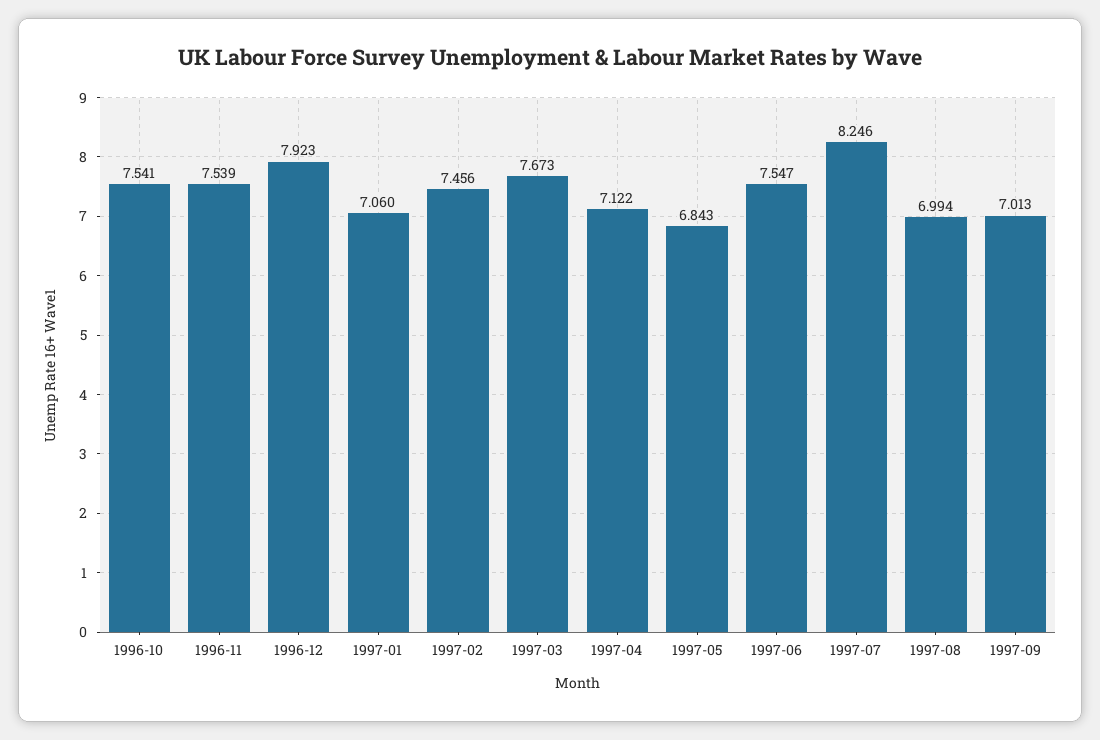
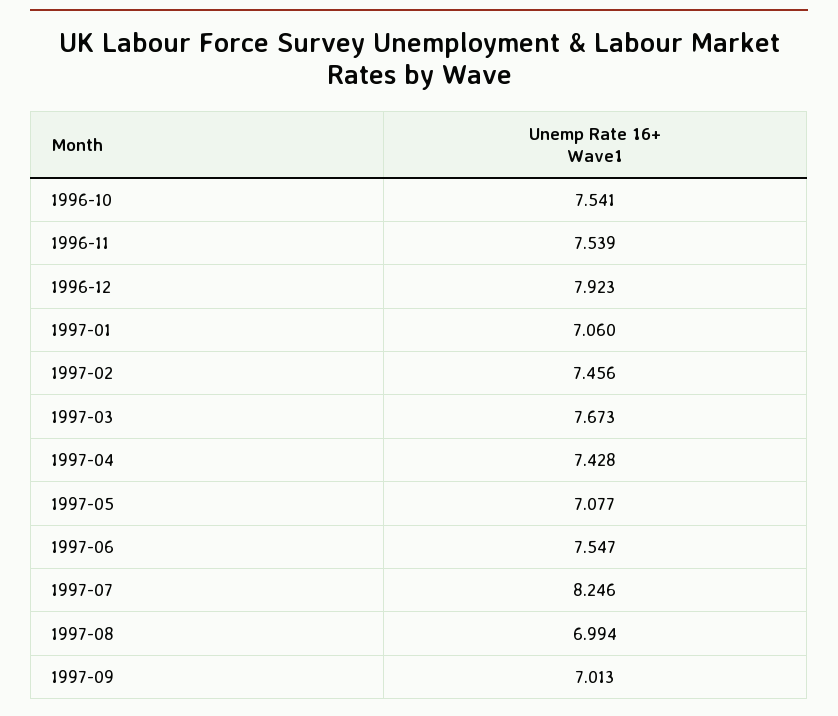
1997-04: 7.122 -> 7.428
1997-05: 6.843 -> 7.077

